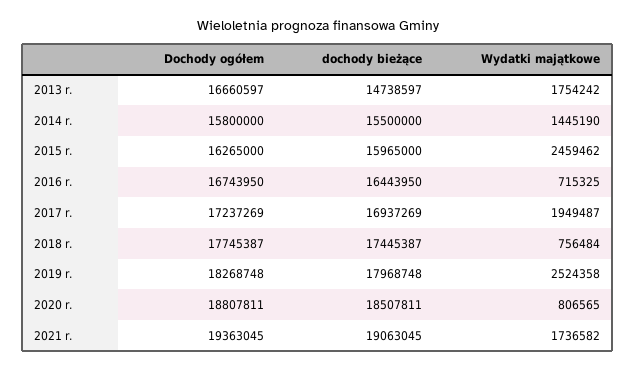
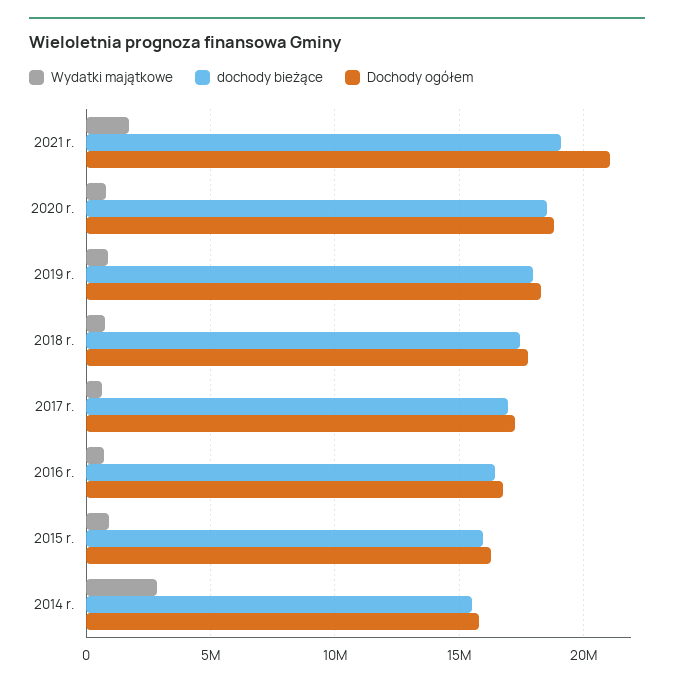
Dochody ogółem, 2013 r.: 16660597 -> none
dochody bieżące, 2013 r.: 14738597 -> none
Wydatki majątkowe, 2013 r.: 1754242 -> none
Wydatki majątkowe, 2014 r.: 1445190 -> 3000000
Wydatki majątkowe, 2015 r.: 2459462 -> 1000000
Wydatki majątkowe, 2017 r.: 1949487 -> 500000
Wydatki majątkowe, 2019 r.: 2524358 -> 1000000
Dochody ogółem, 2021 r.: 19363045 -> 21000000

